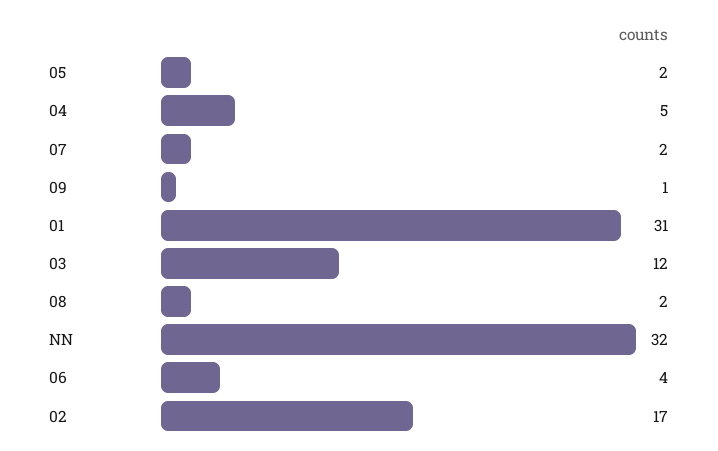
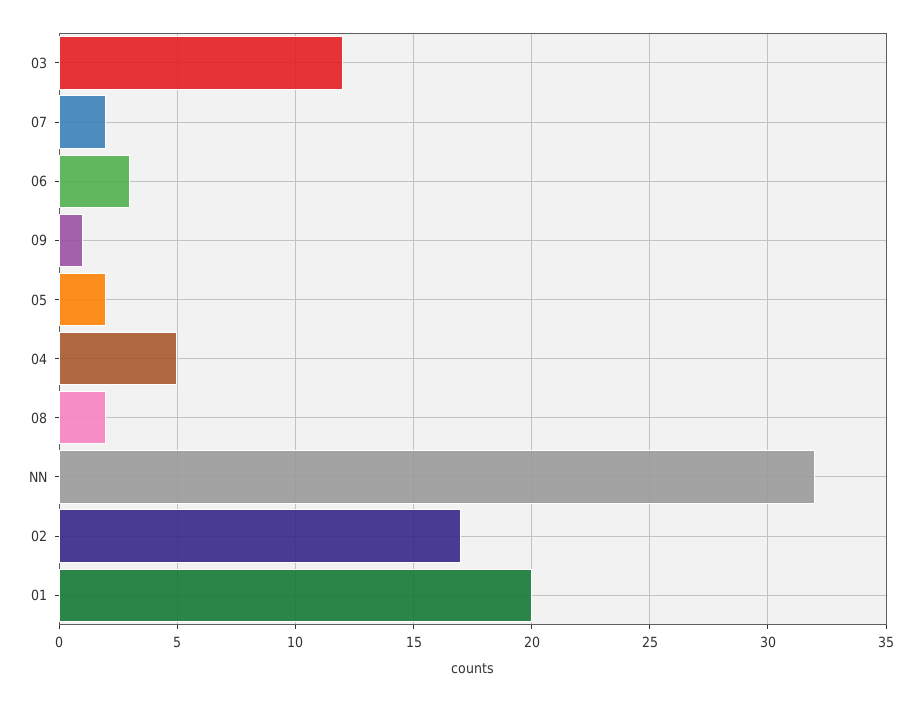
01: 31 -> 20
06: 4 -> 3

